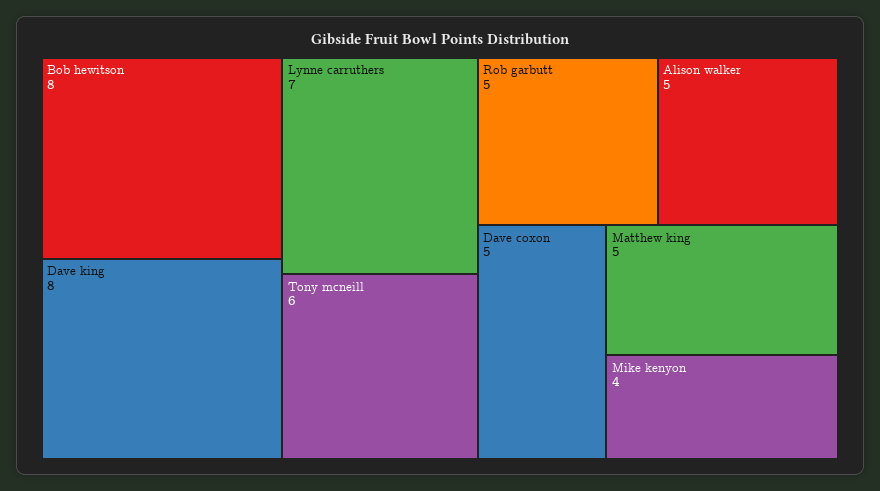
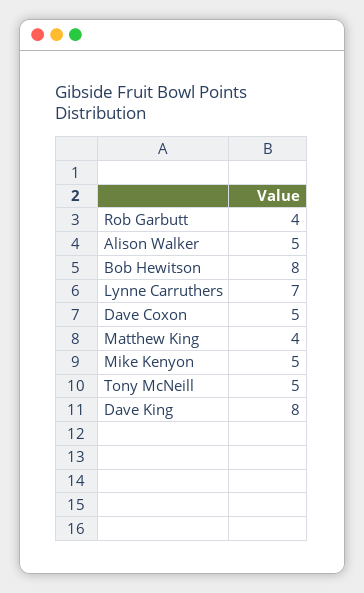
Tony mcneill: 6 -> 5
Rob garbutt: 5 -> 4
Matthew king: 5 -> 4
Mike kenyon: 4 -> 5

